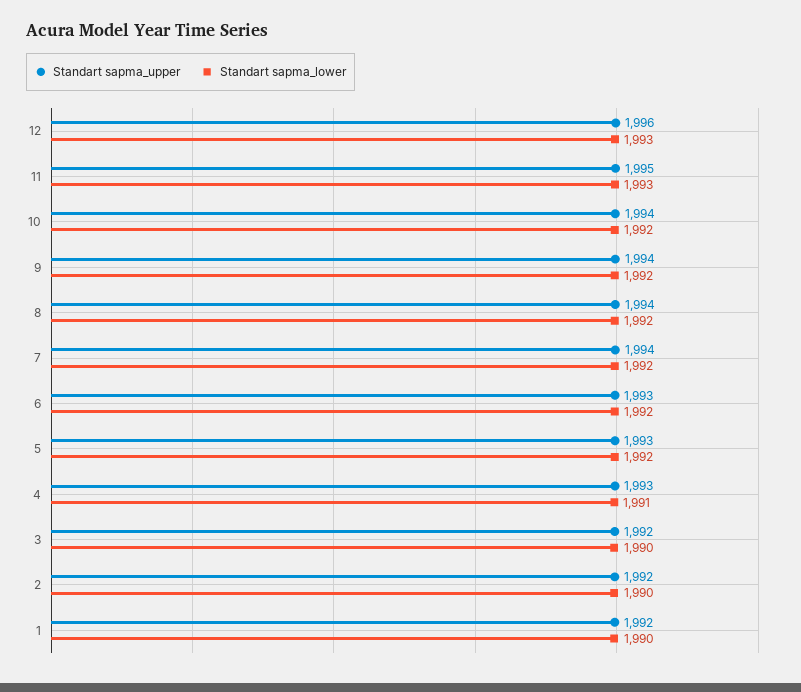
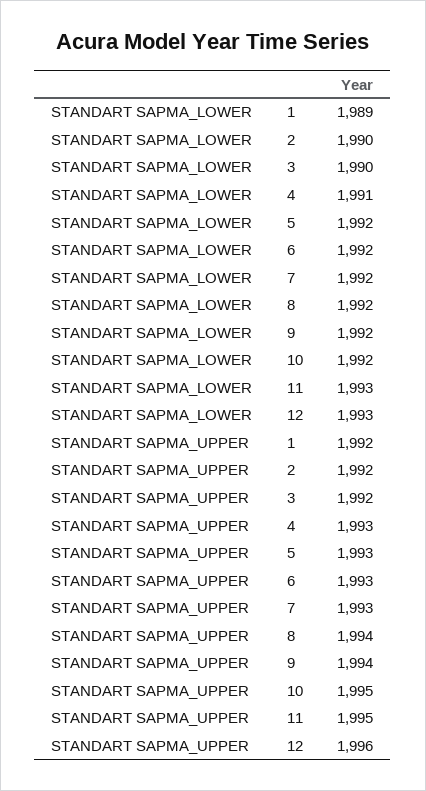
Standart sapma_upper, 10: 1994 -> 1995
Standart sapma_upper, 7: 1994 -> 1993
Standart sapma_lower, 1: 1990 -> 1989

